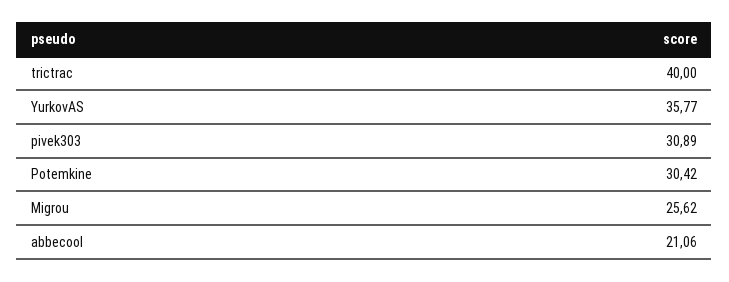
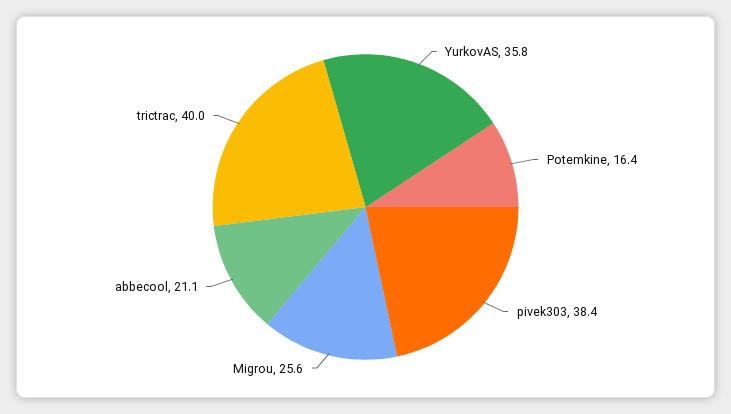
pivek303: 30.89 -> 38.4
Potemkine: 30.42 -> 16.4

